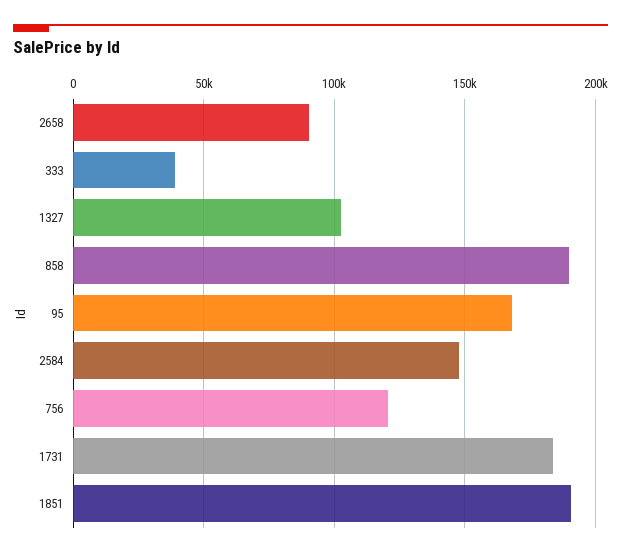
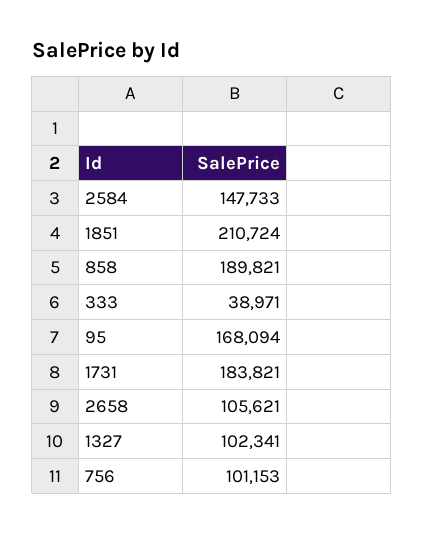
2658: 90000 -> 105621
756: 120000 -> 101153
1851: 190000 -> 210724

